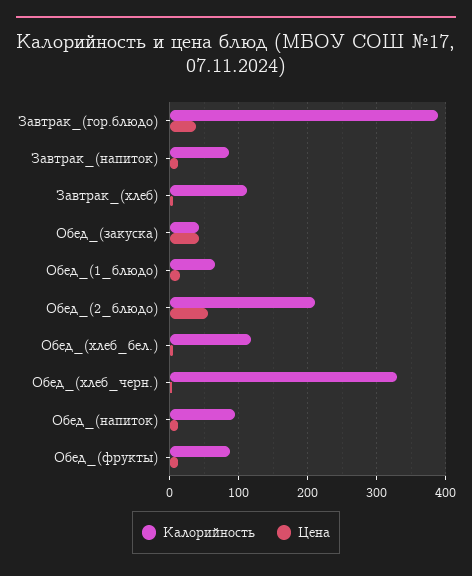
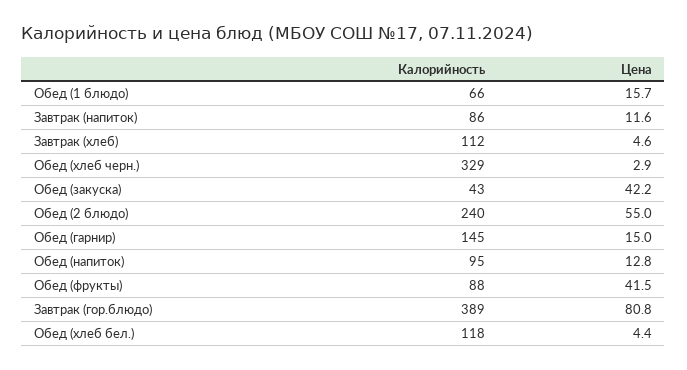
Цена, Завтрак_(гор.блюдо): 40 -> 80.8
Калорийность, Обед_(2_блюдо): 210 -> 240
Цена, Обед_(фрукты): 10 -> 41.5
Калорийность, Обед (гарнир): none -> 145
Цена, Обед (гарнир): none -> 15

